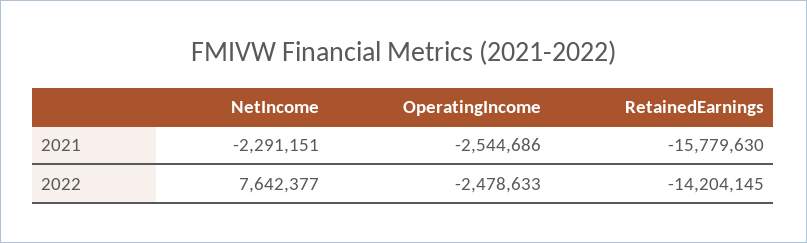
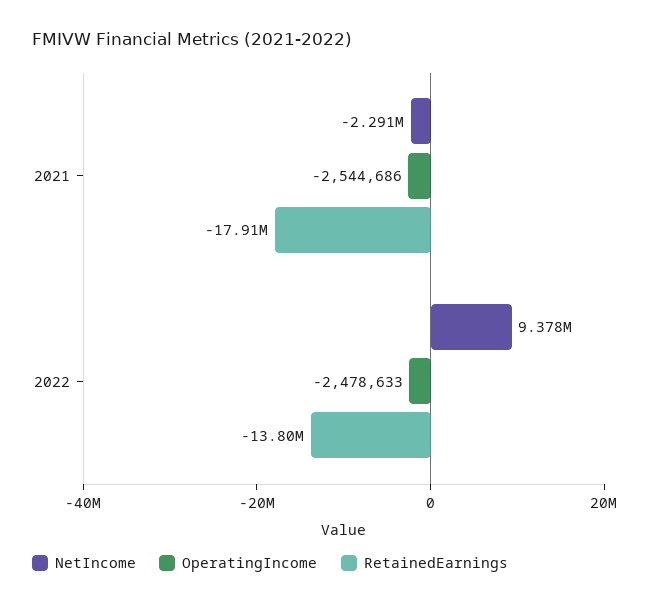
RetainedEarnings, 2021: -15779630 -> -17910000
NetIncome, 2022: 7642377 -> 9378000
RetainedEarnings, 2022: -14204145 -> -13800000

